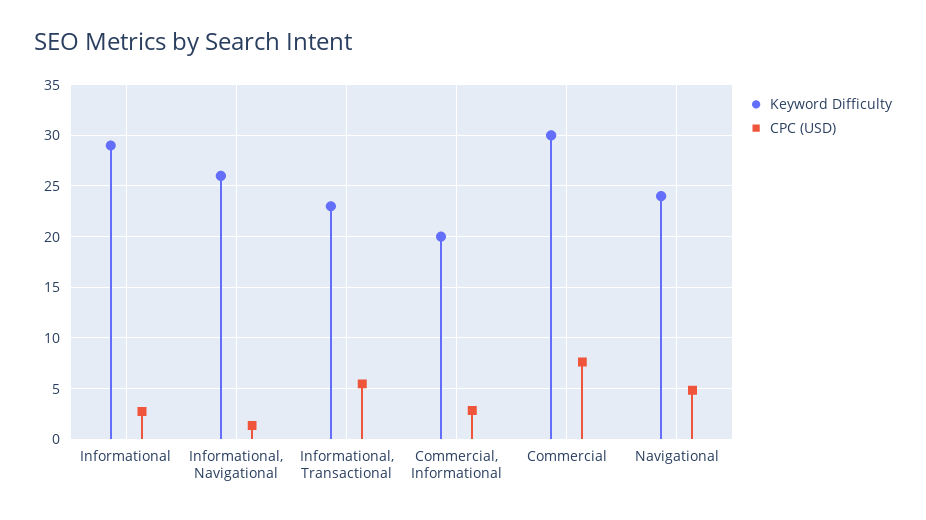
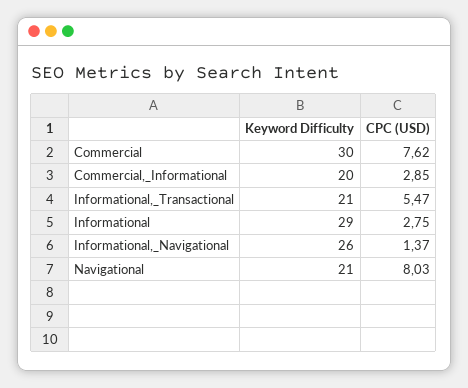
Keyword Difficulty, Informational, Transactional: 23 -> 21
Keyword Difficulty, Navigational: 24 -> 21
CPC (USD), Navigational: 5 -> 8.03

